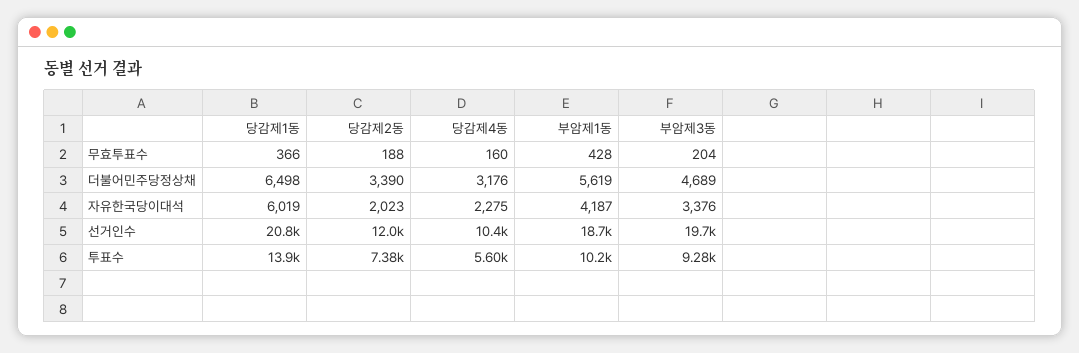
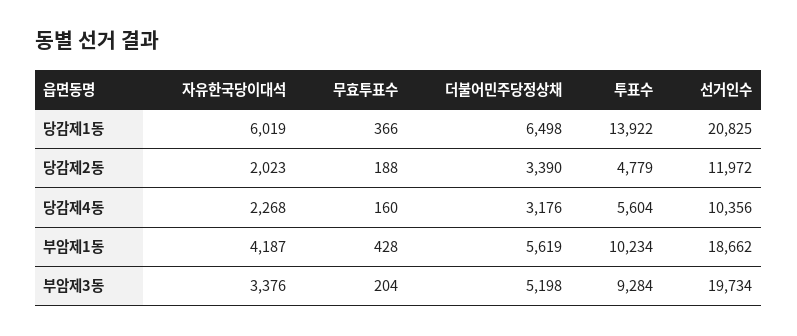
부암제3동, 더불어민주당정상채: 4689 -> 5198
당감제4동, 자유한국당이대석: 2275 -> 2268
당감제2동, 투표수: 7380 -> 4779

